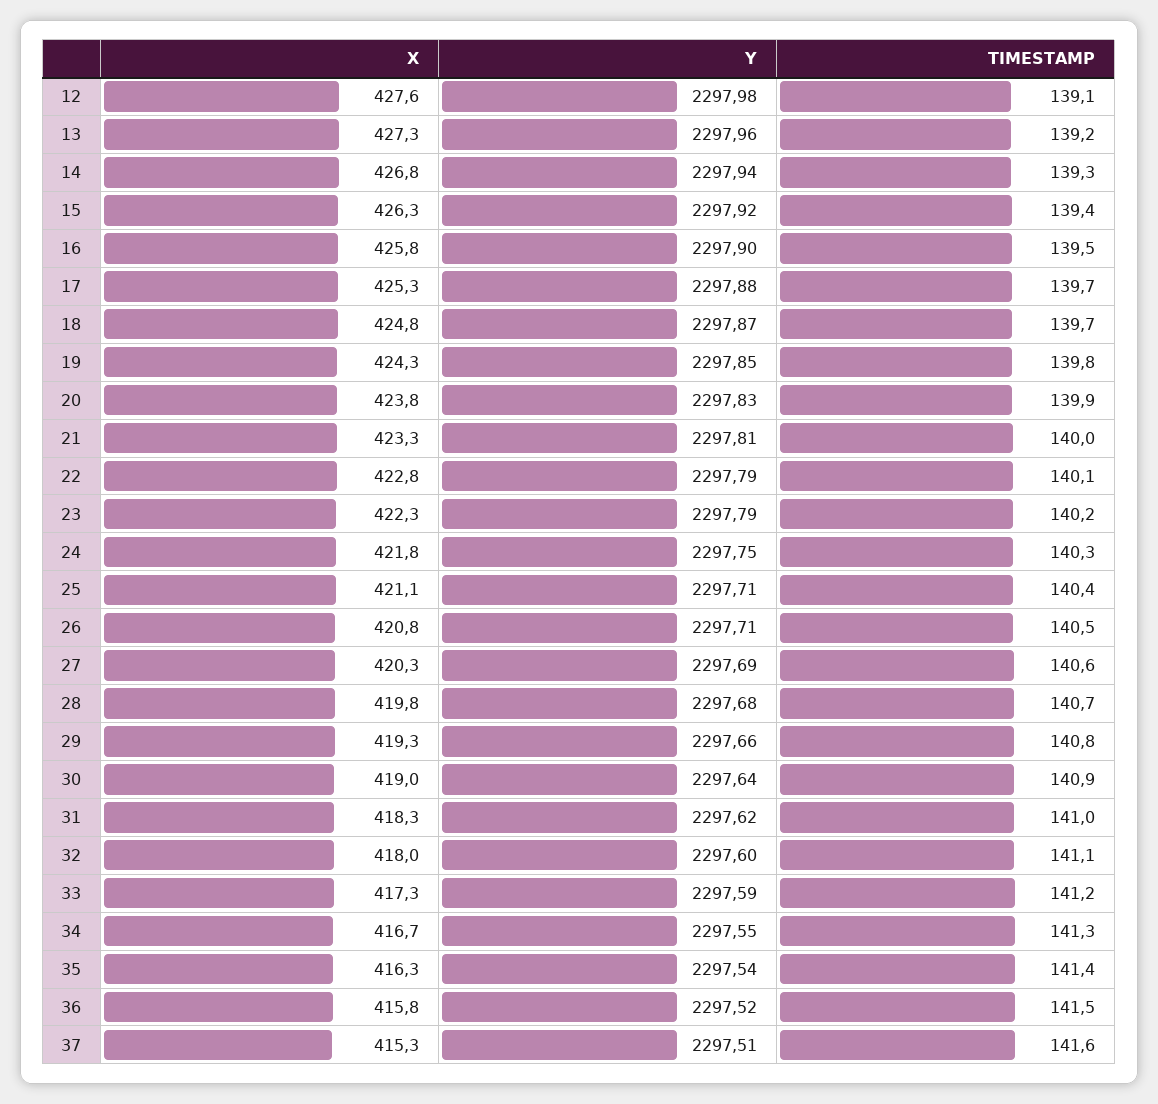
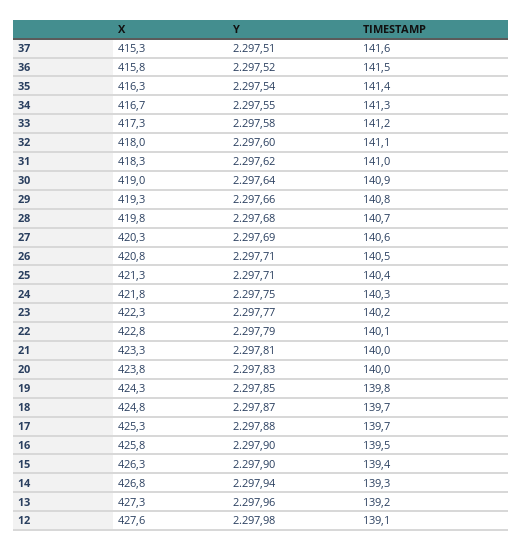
Y, 15: 2297.92 -> 2297.9
TIMESTAMP, 20: 139.9 -> 140
Y, 23: 2297.79 -> 2297.77
X, 25: 421.1 -> 421.3
Y, 33: 2297.59 -> 2297.58

